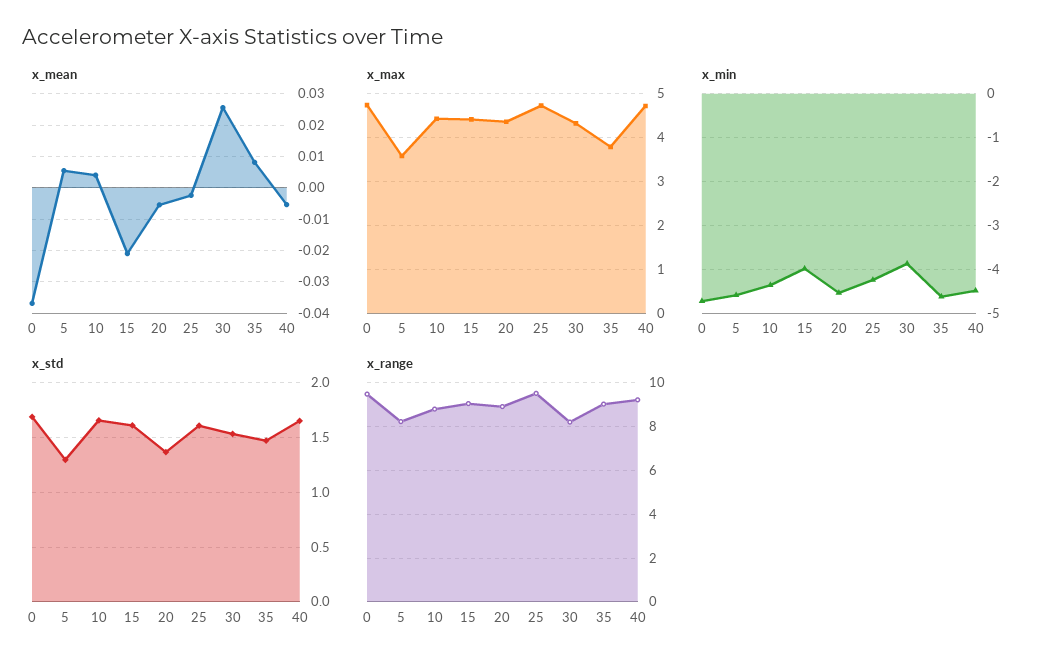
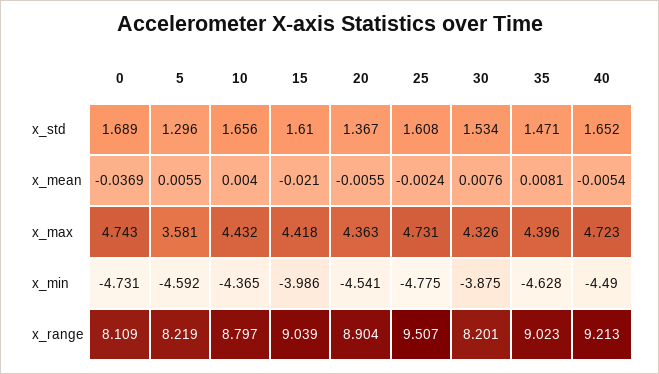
x_mean, 30: 0.026 -> 0.0076
x_max, 35: 3.8 -> 4.396
x_min, 25: -4.2 -> -4.775
x_range, 0: 9.5 -> 8.109

